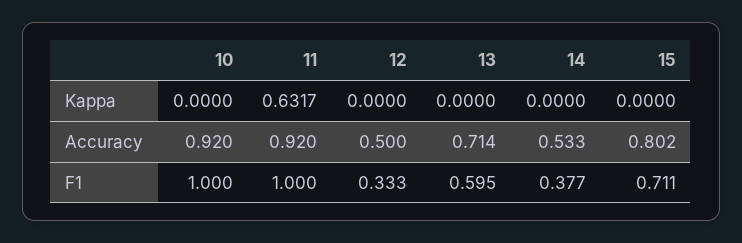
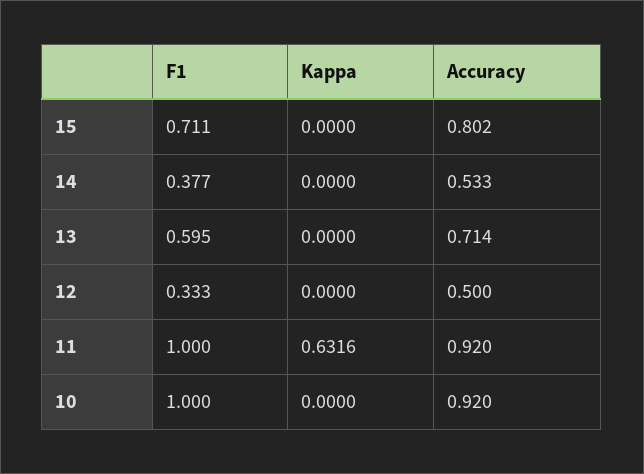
11, Kappa: 0.6317 -> 0.6316

